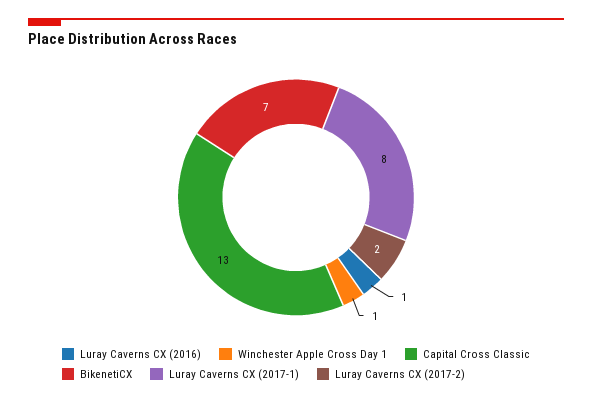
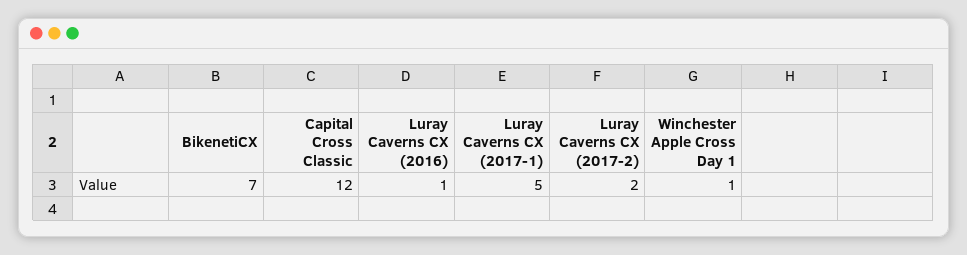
Capital Cross Classic: 13 -> 12
Luray Caverns CX (2017-1): 8 -> 5

